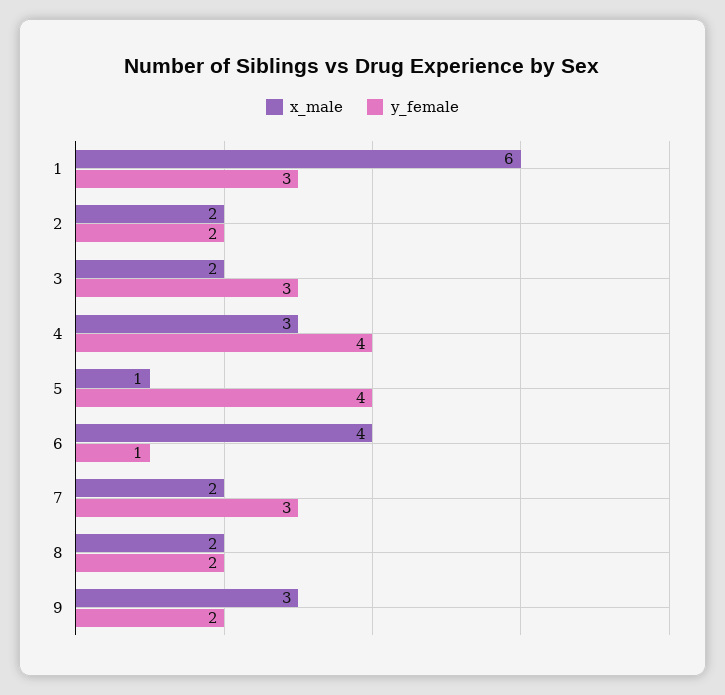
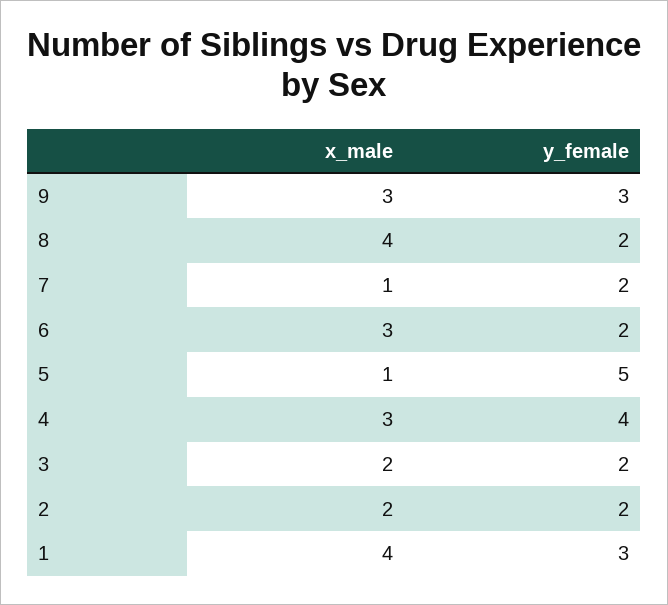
x_male, 1: 6 -> 4
y_female, 3: 3 -> 2
y_female, 5: 4 -> 5
x_male, 6: 4 -> 3
y_female, 6: 1 -> 2
x_male, 7: 2 -> 1
y_female, 7: 3 -> 2
x_male, 8: 2 -> 4
y_female, 9: 2 -> 3

